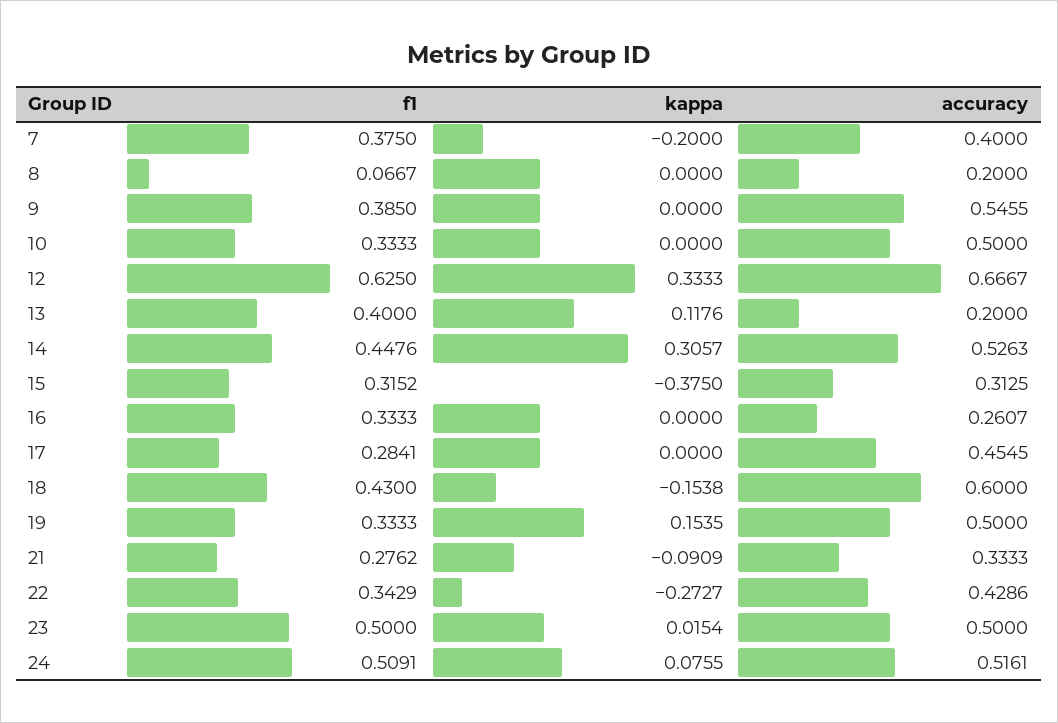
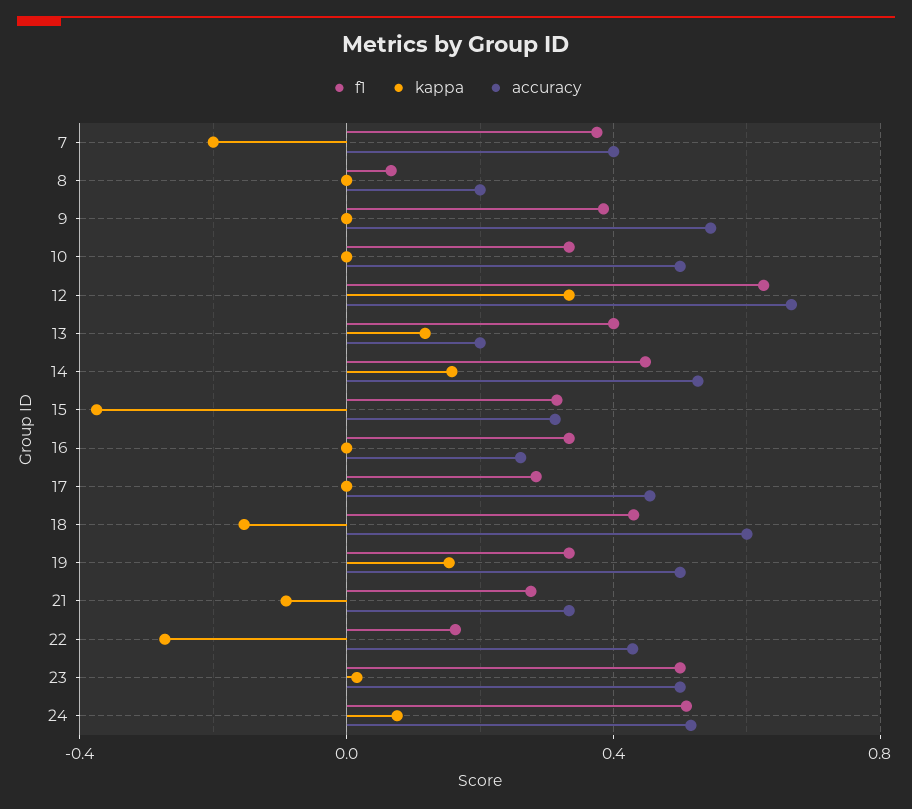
kappa, 14: 0.3057 -> 0.15
f1, 22: 0.3429 -> 0.15

